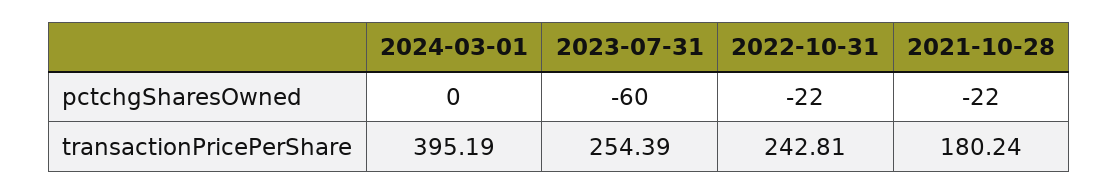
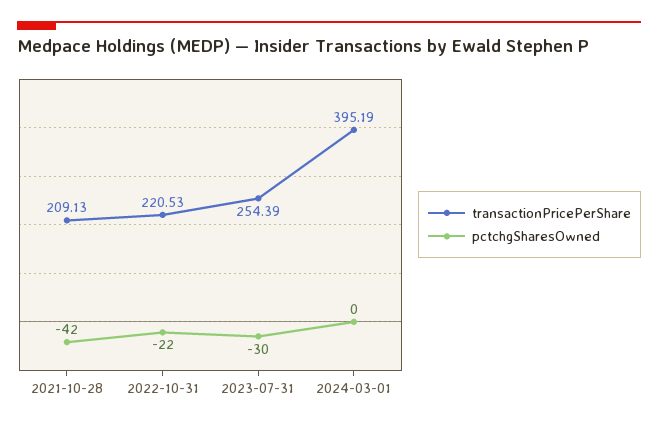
pctchgSharesOwned, 2023-07-31: -60 -> -30
pctchgSharesOwned, 2021-10-28: -22 -> -42
transactionPricePerShare, 2022-10-31: 242.81 -> 220.53
transactionPricePerShare, 2021-10-28: 180.24 -> 209.13

